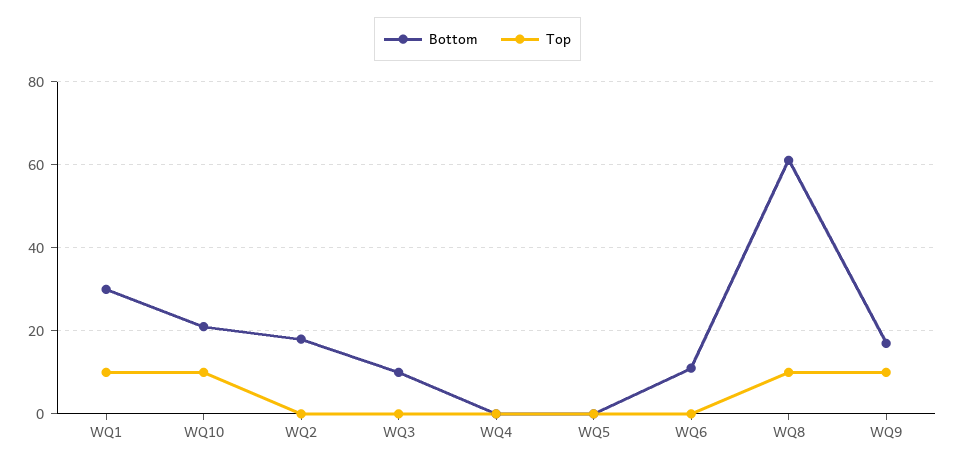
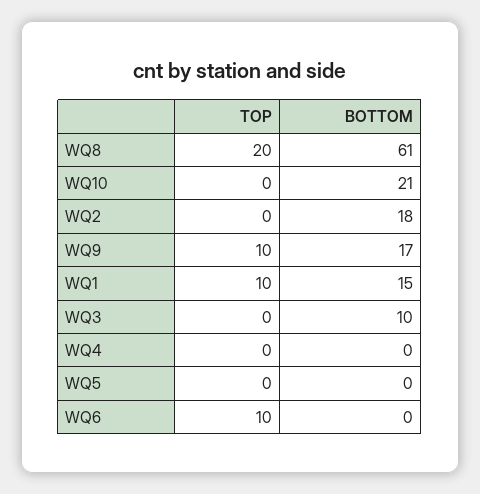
Bottom, WQ1: 30 -> 15
Top, WQ10: 10 -> 0
Bottom, WQ6: 10 -> 0
Top, WQ6: 0 -> 10
Top, WQ8: 10 -> 20

